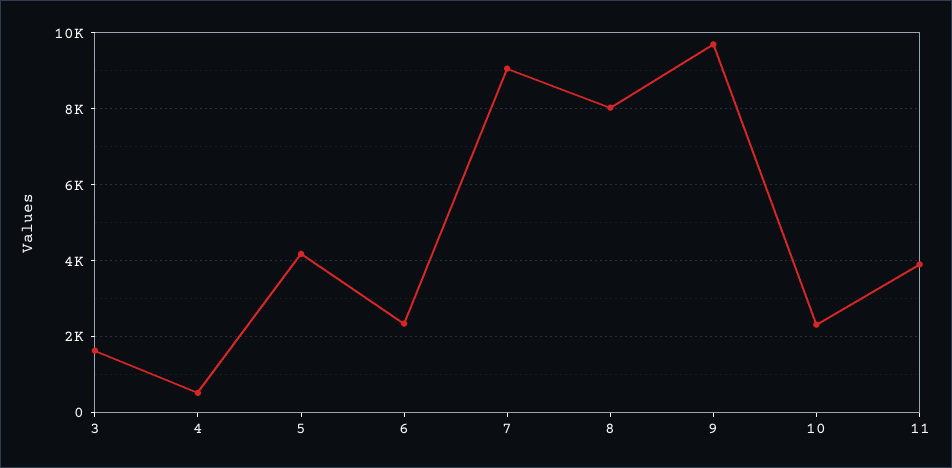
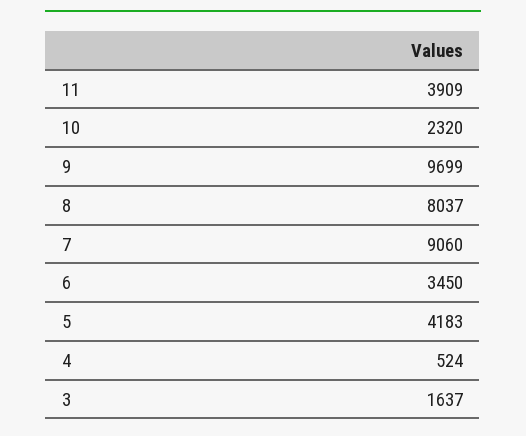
6: 2400 -> 3450

